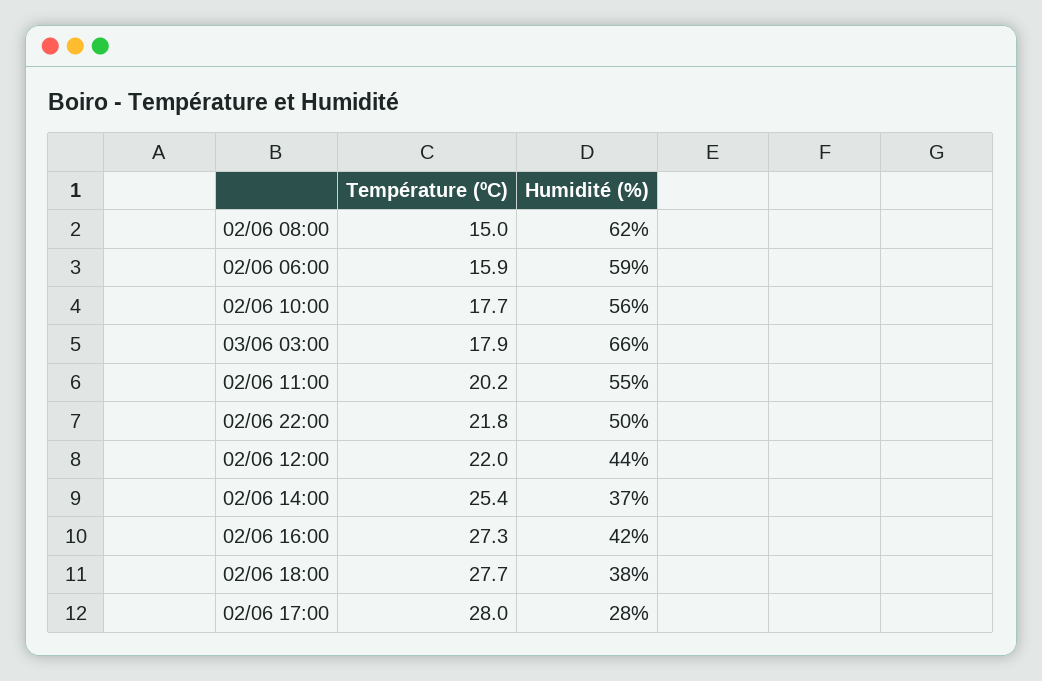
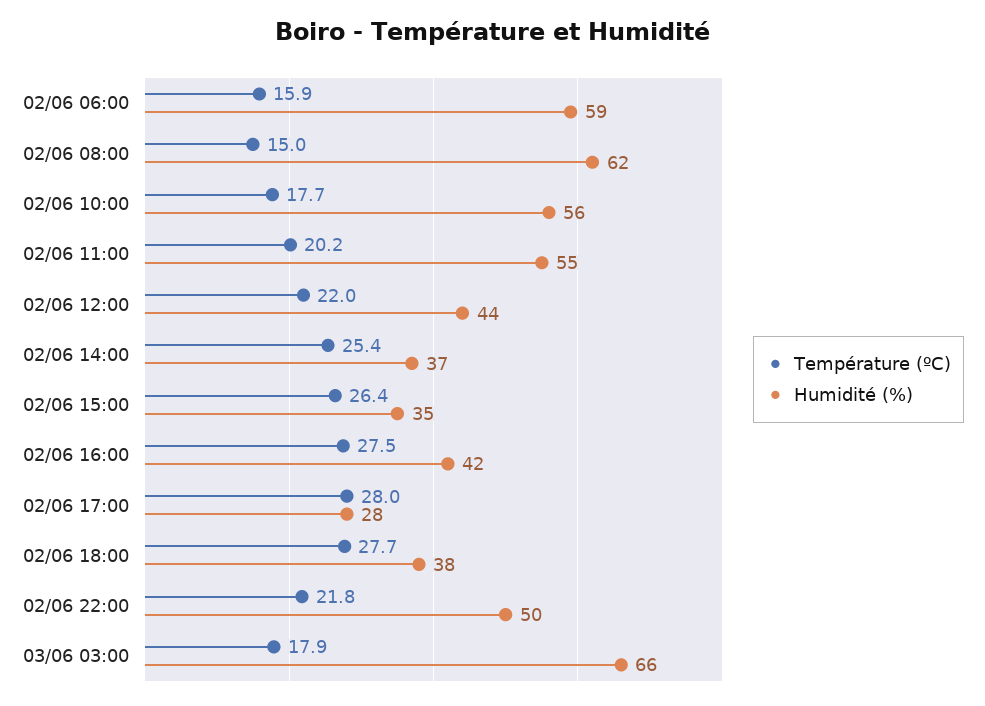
Température (ºC), 02/06 16:00: 27.3 -> 27.5
Température (ºC), 02/06 15:00: none -> 26.4
Humidité (%), 02/06 15:00: none -> 35

